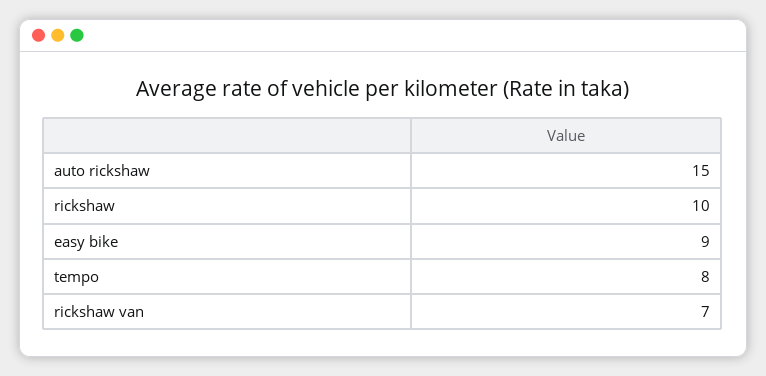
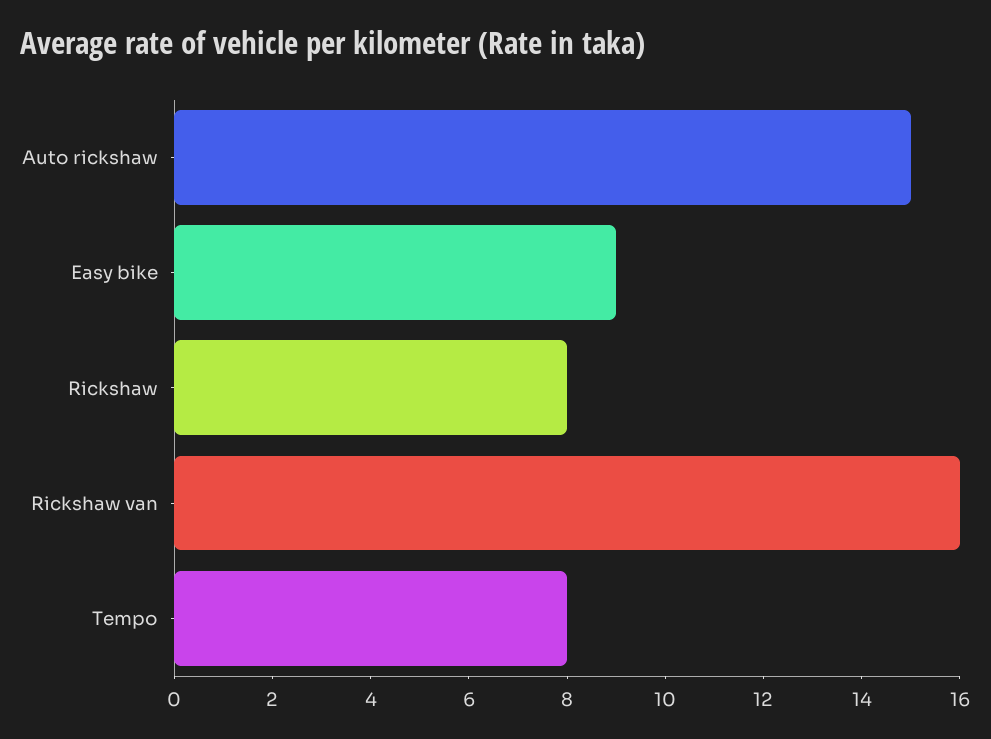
rickshaw: 10 -> 8
rickshaw van: 7 -> 16

